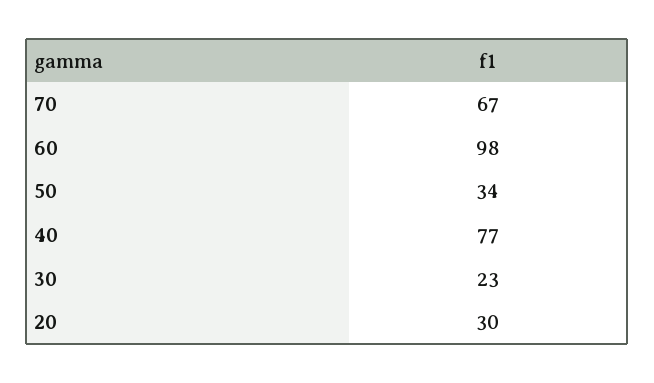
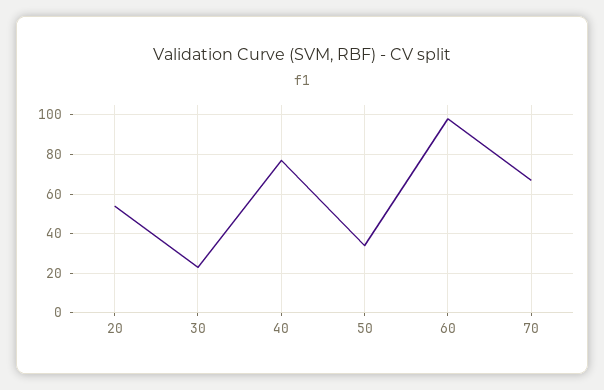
20: 30 -> 55

